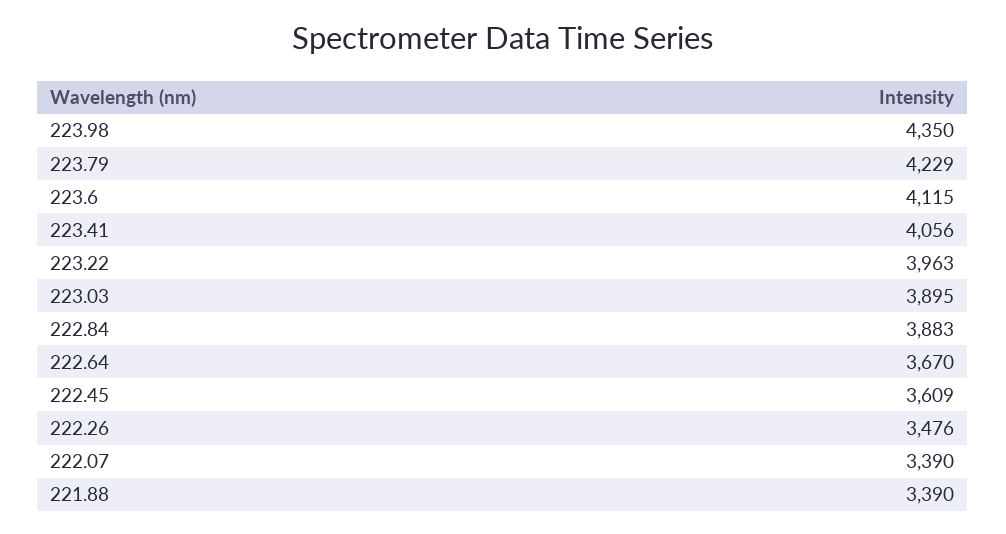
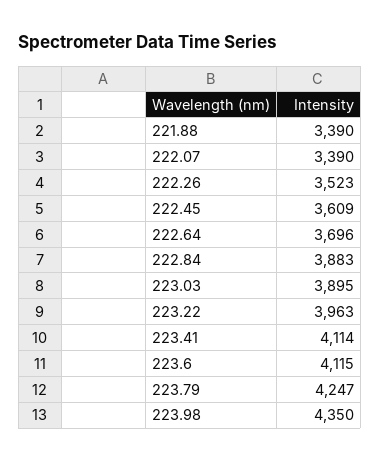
223.79: 4229 -> 4247
223.41: 4056 -> 4114
222.64: 3670 -> 3696
222.26: 3476 -> 3523

